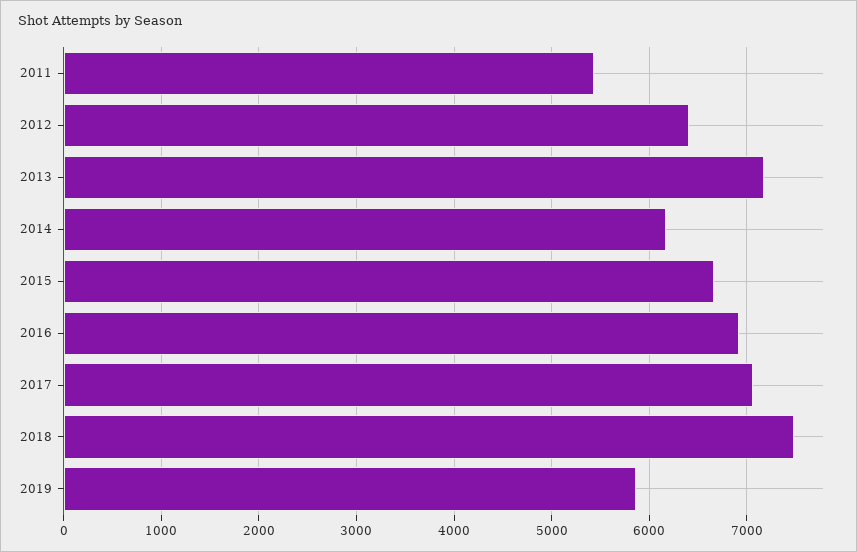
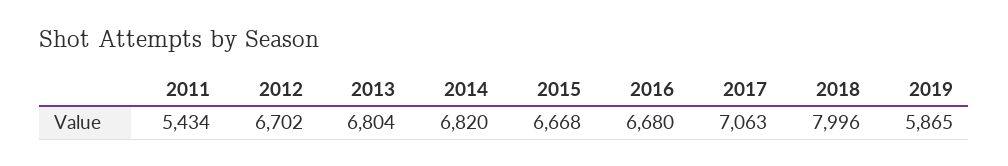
2012: 6400 -> 6702
2013: 7200 -> 6804
2014: 6200 -> 6820
2016: 6900 -> 6680
2018: 7500 -> 7996

